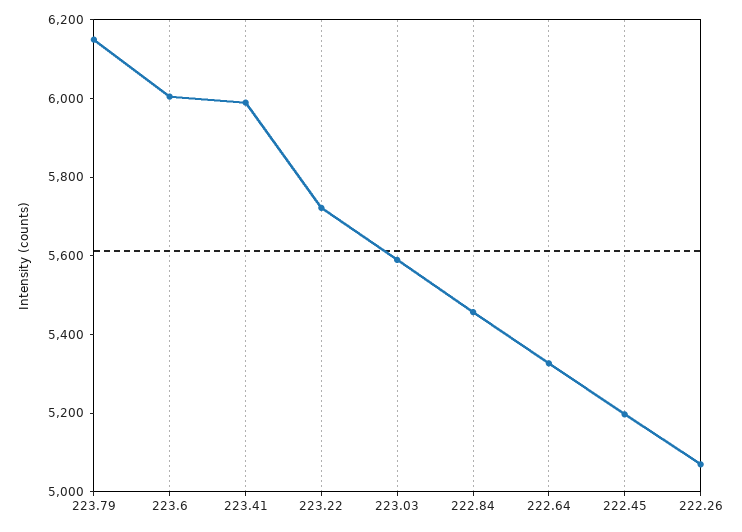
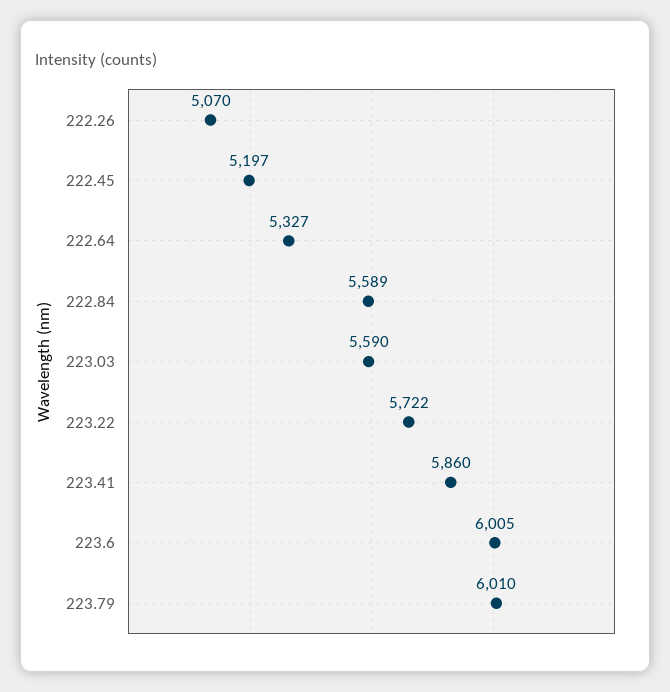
223.79: 6150 -> 6010
223.41: 6000 -> 5860
222.84: 5450 -> 5589

